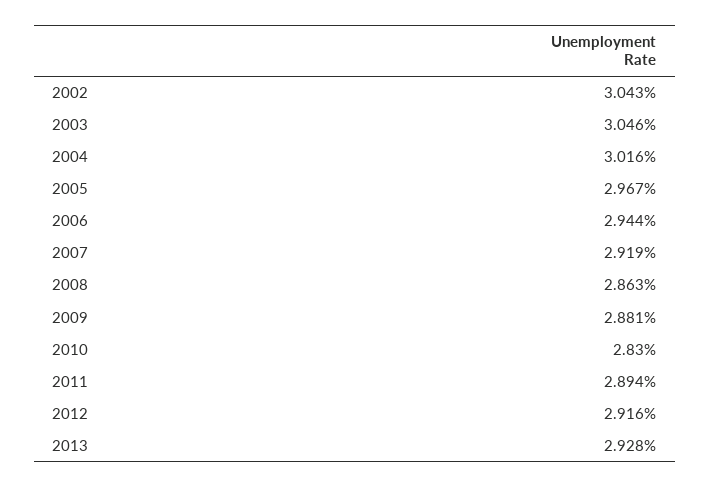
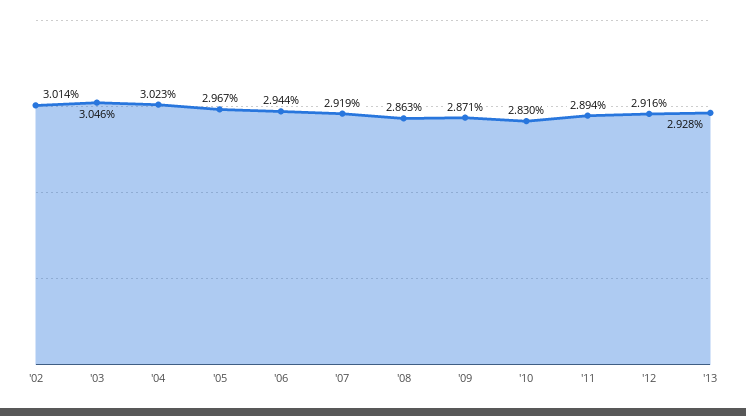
2002: 3.043 -> 3.014
2004: 3.016 -> 3.023
2009: 2.881 -> 2.871

